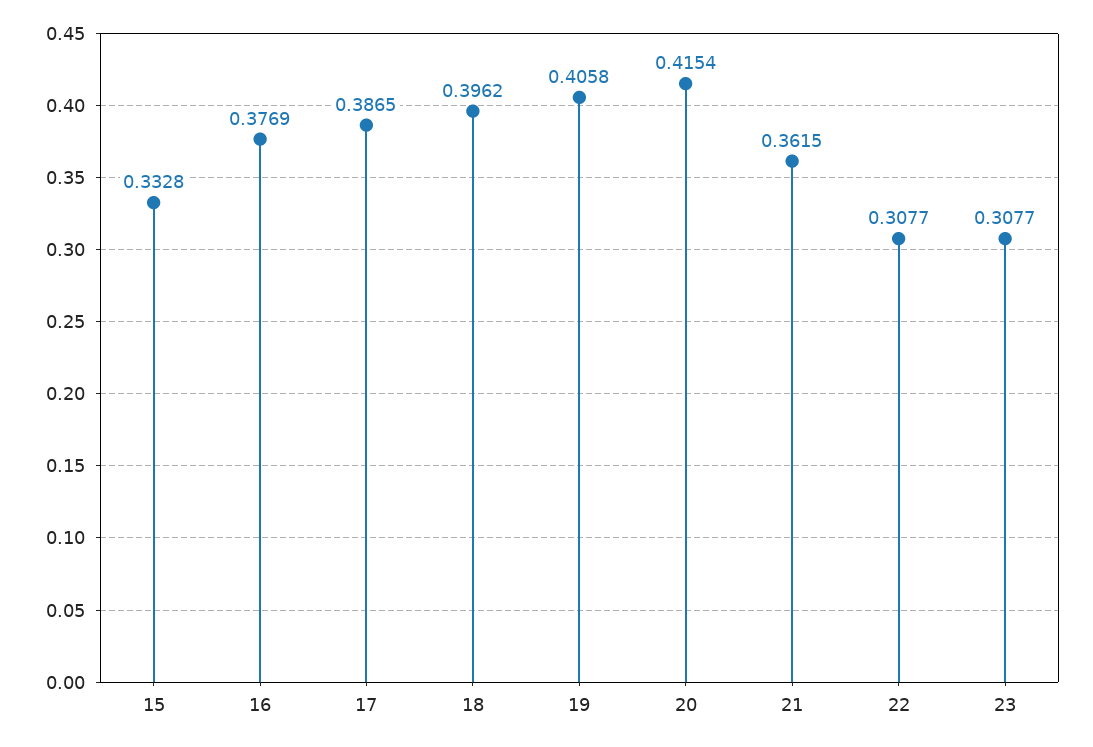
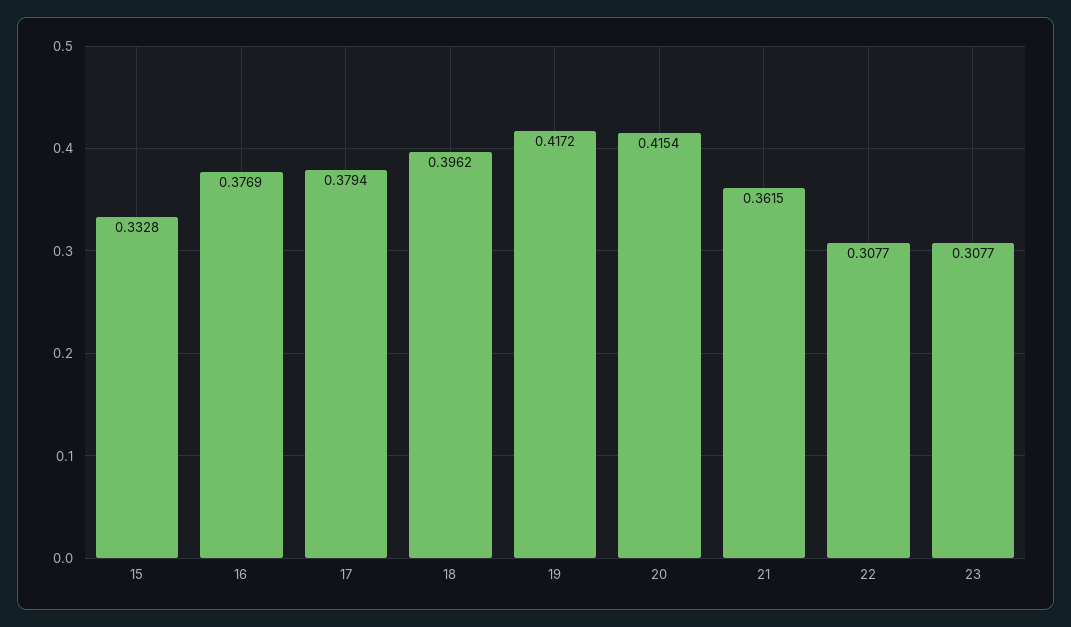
17: 0.3865 -> 0.3794
19: 0.4058 -> 0.4172

